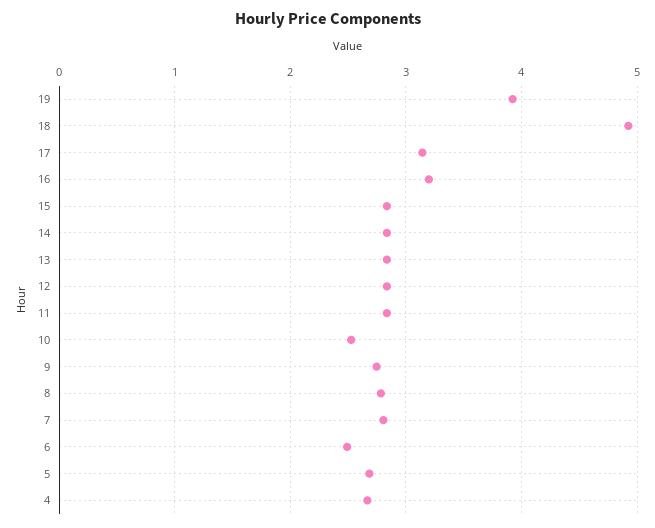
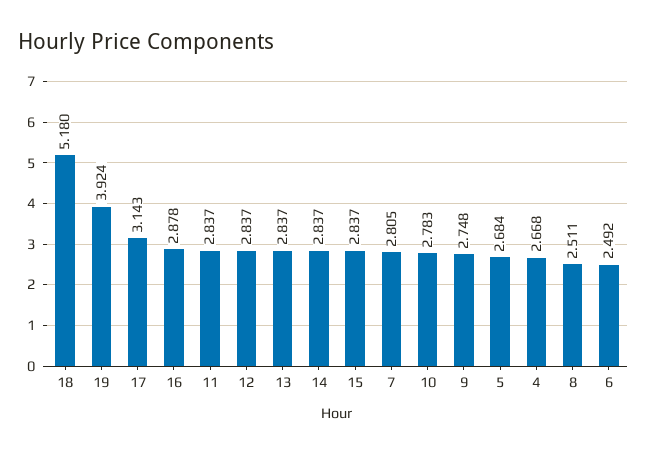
18: 4.9 -> 5.18
16: 3.2 -> 2.878
10: 2.5 -> 2.783
8: 2.8 -> 2.511

